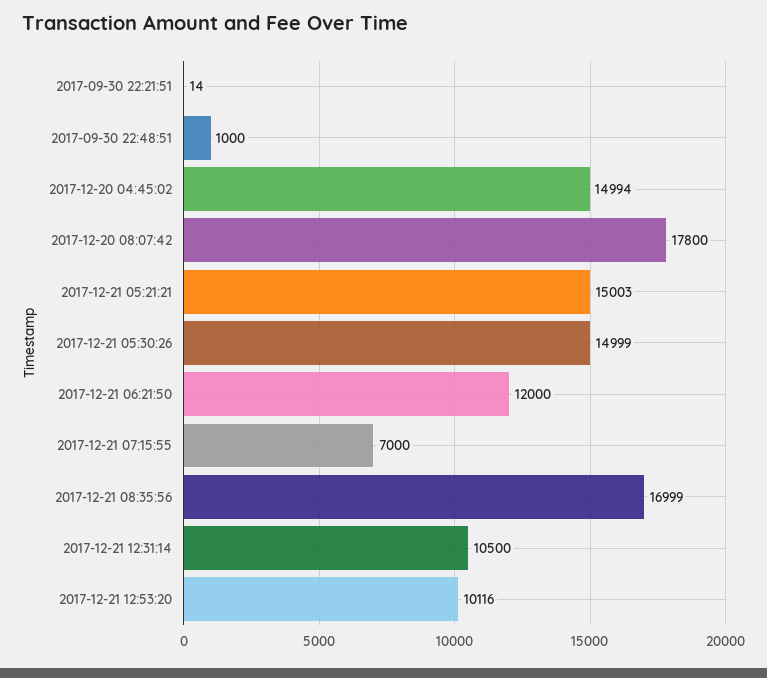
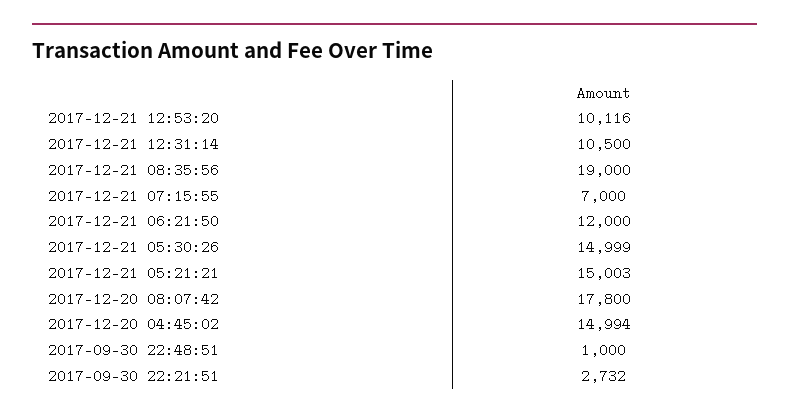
2017-09-30 22:21:51: 14 -> 2732
2017-12-21 08:35:56: 16999 -> 19000

